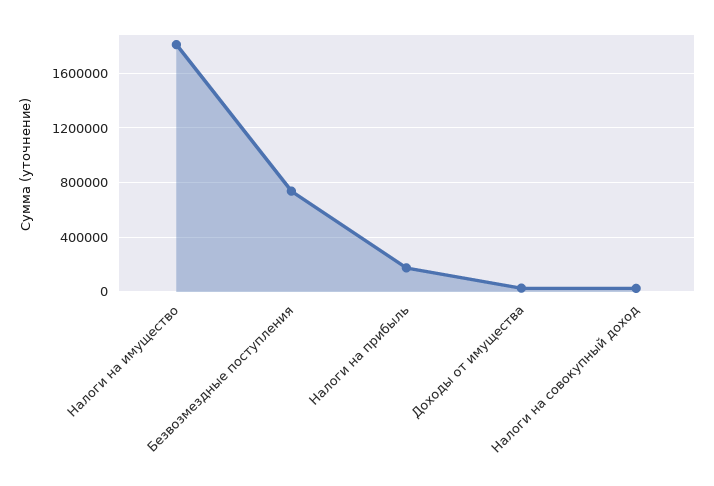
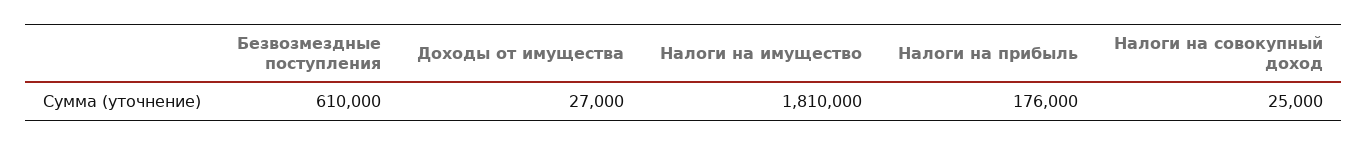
Безвозмездные поступления: 750000 -> 610000

